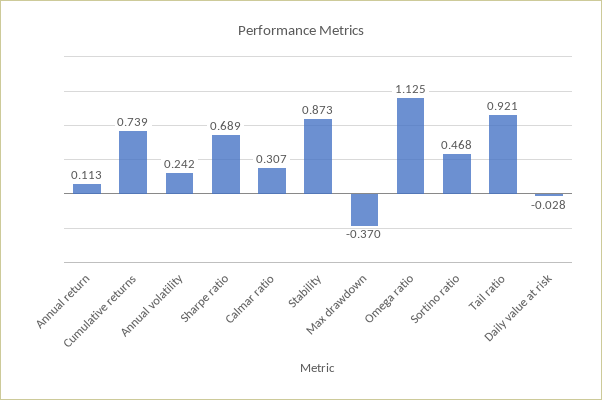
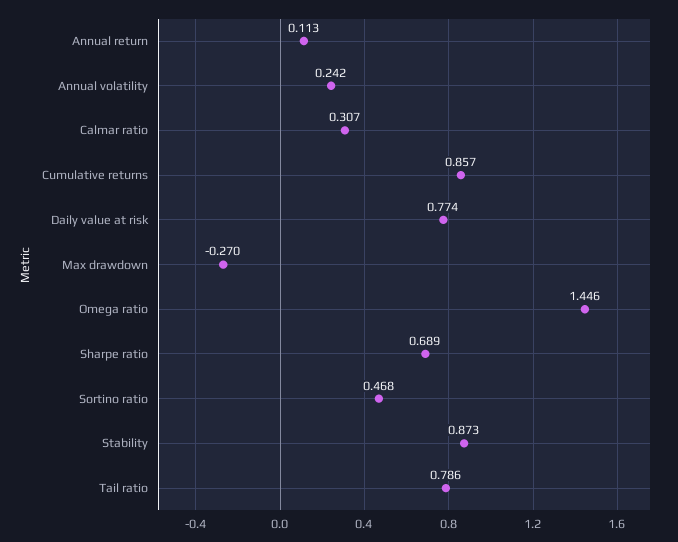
Cumulative returns: 0.739 -> 0.857
Max drawdown: -0.37 -> -0.27
Omega ratio: 1.125 -> 1.446
Tail ratio: 0.921 -> 0.786
Daily value at risk: -0.028 -> 0.774

